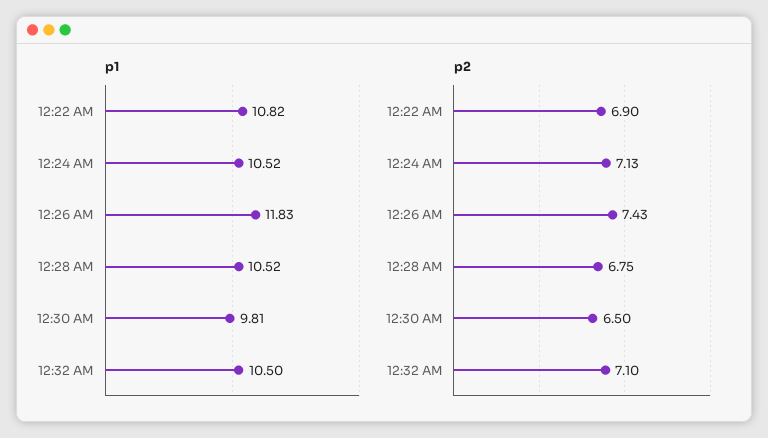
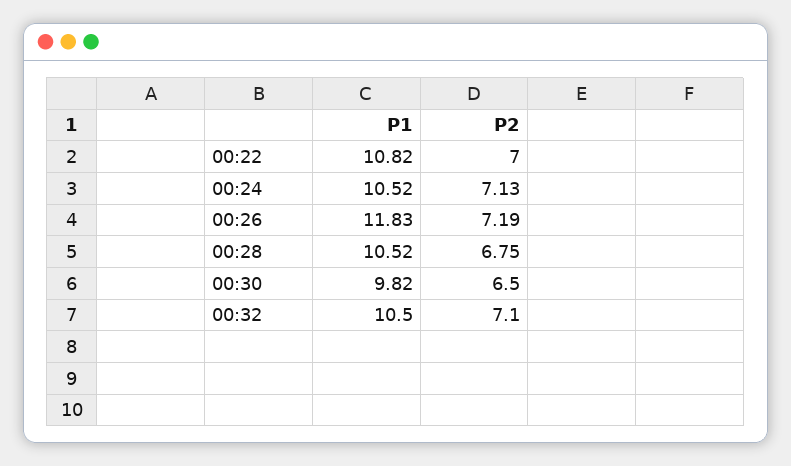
p1, 12:30 AM: 9.81 -> 9.82
p2, 12:22 AM: 6.9 -> 7
p2, 12:26 AM: 7.43 -> 7.19

